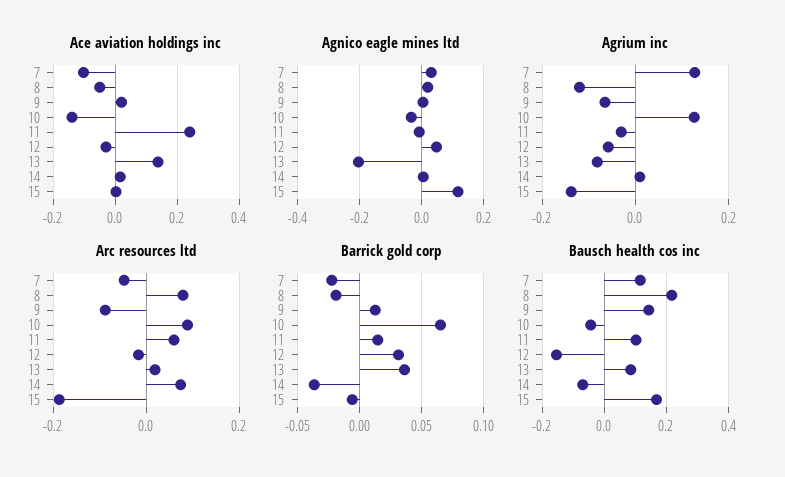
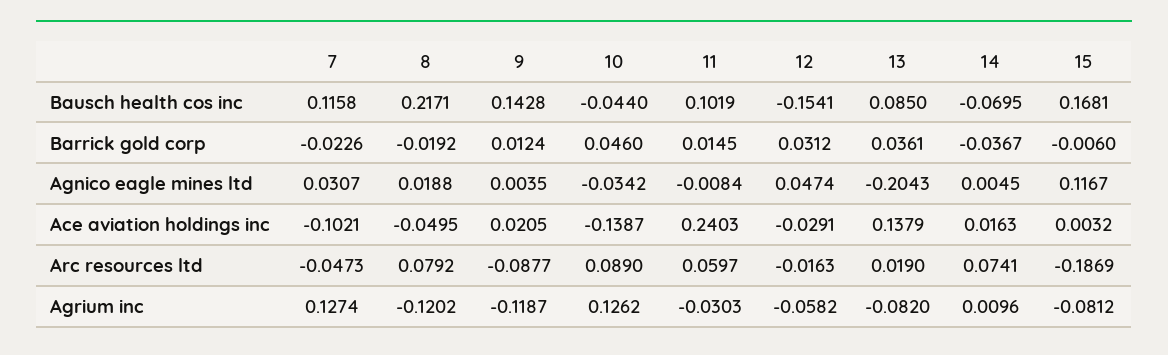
Agrium inc, 9: -0.06 -> -0.1187
Agrium inc, 15: -0.14 -> -0.0812
Barrick gold corp, 10: 0.065 -> 0.046

